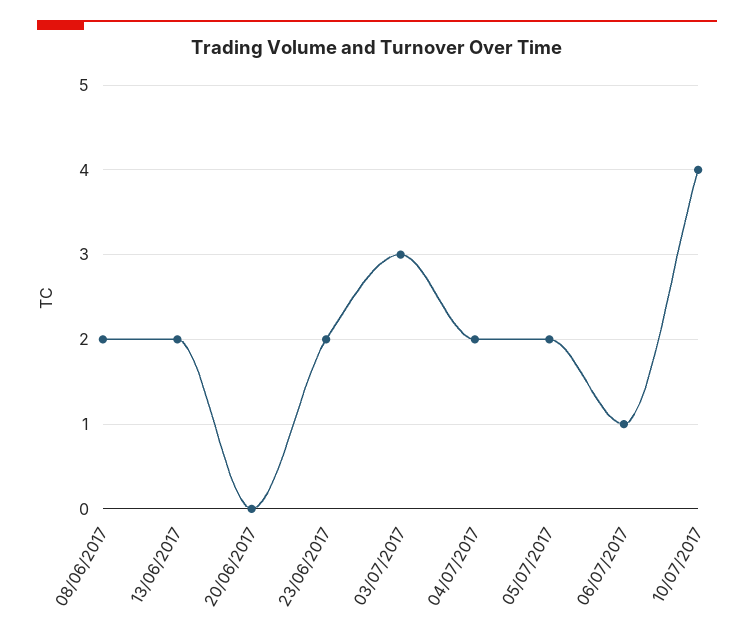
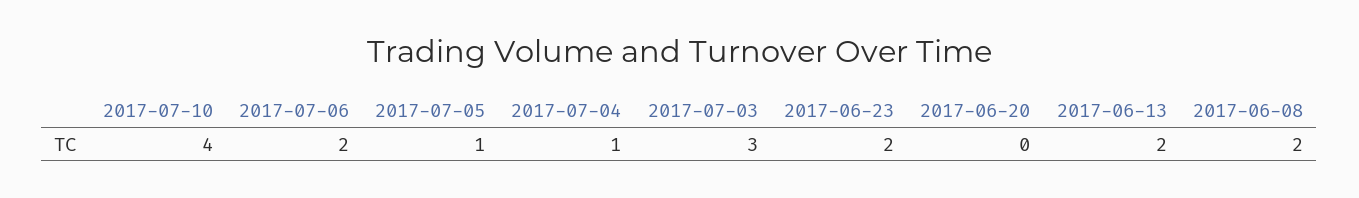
04/07/2017: 2 -> 1
05/07/2017: 2 -> 1
06/07/2017: 1 -> 2

